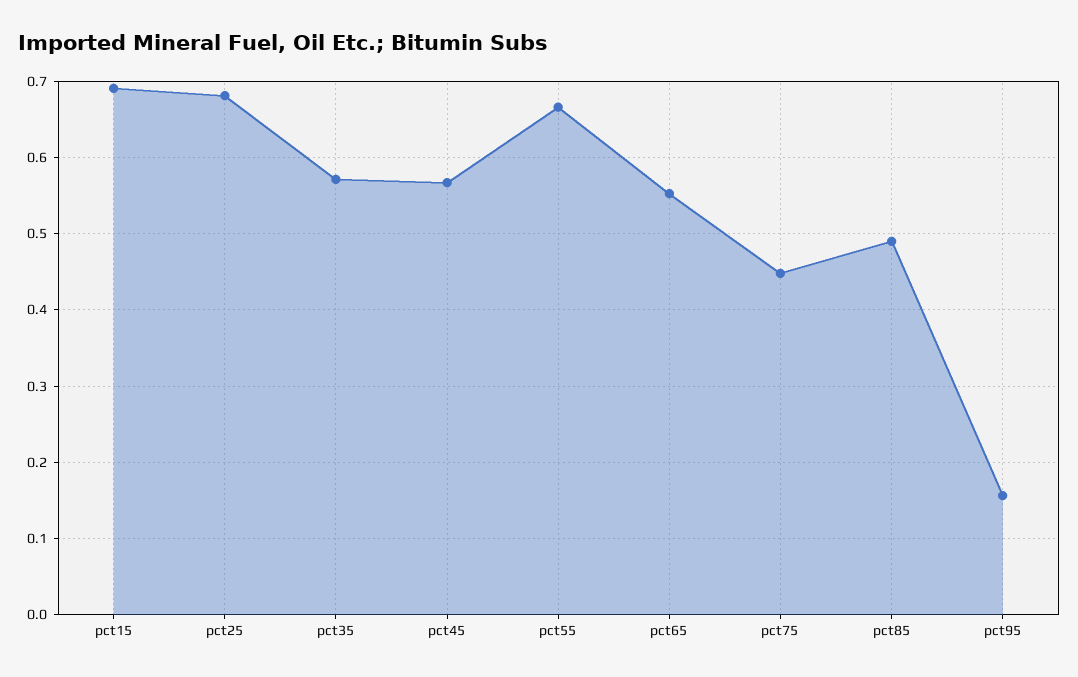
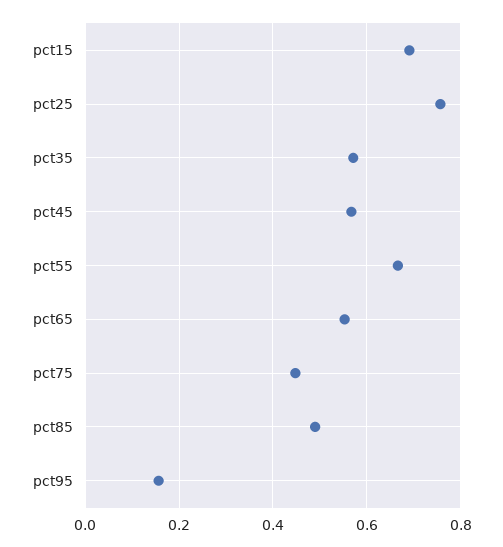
pct25: 0.68 -> 0.76

